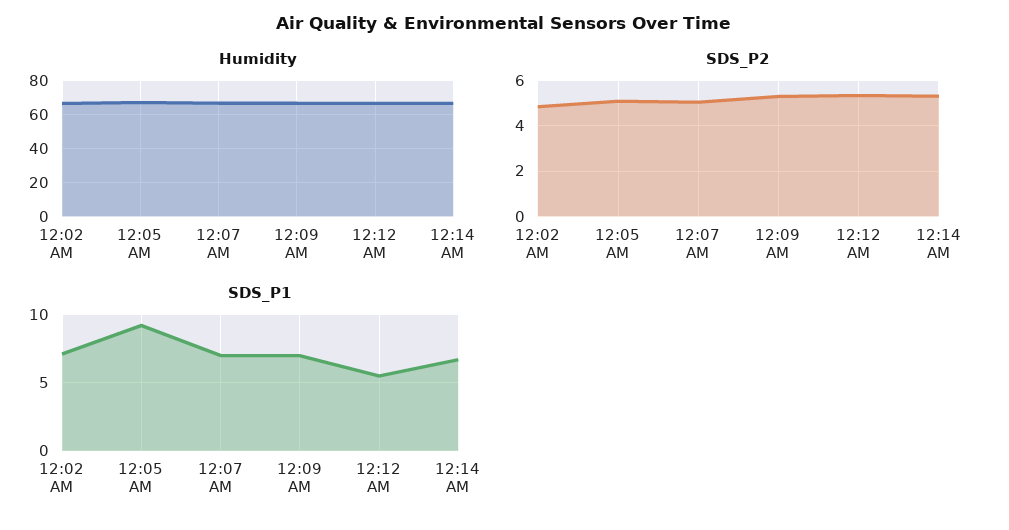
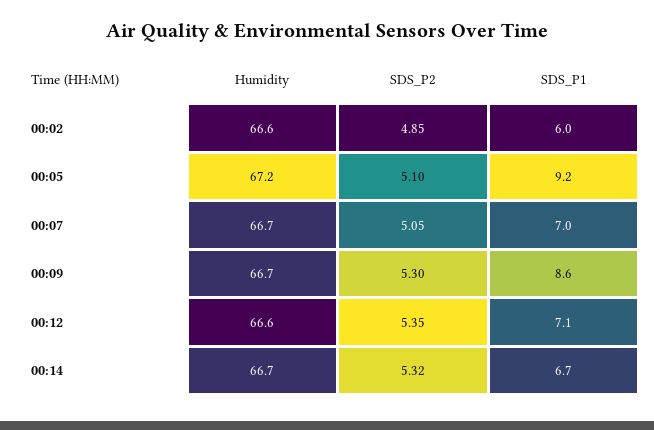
SDS_P1, 12:02 AM: 7 -> 6
SDS_P1, 12:09 AM: 7 -> 8.6
SDS_P1, 12:12 AM: 5.5 -> 7.1

